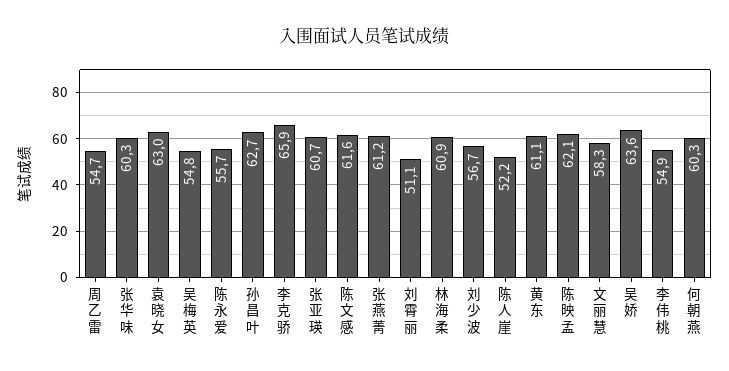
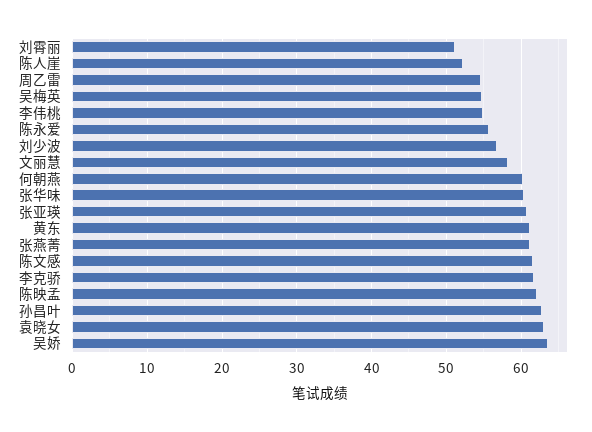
李克骄: 65.9 -> 62
林海柔: 60.9 -> none

